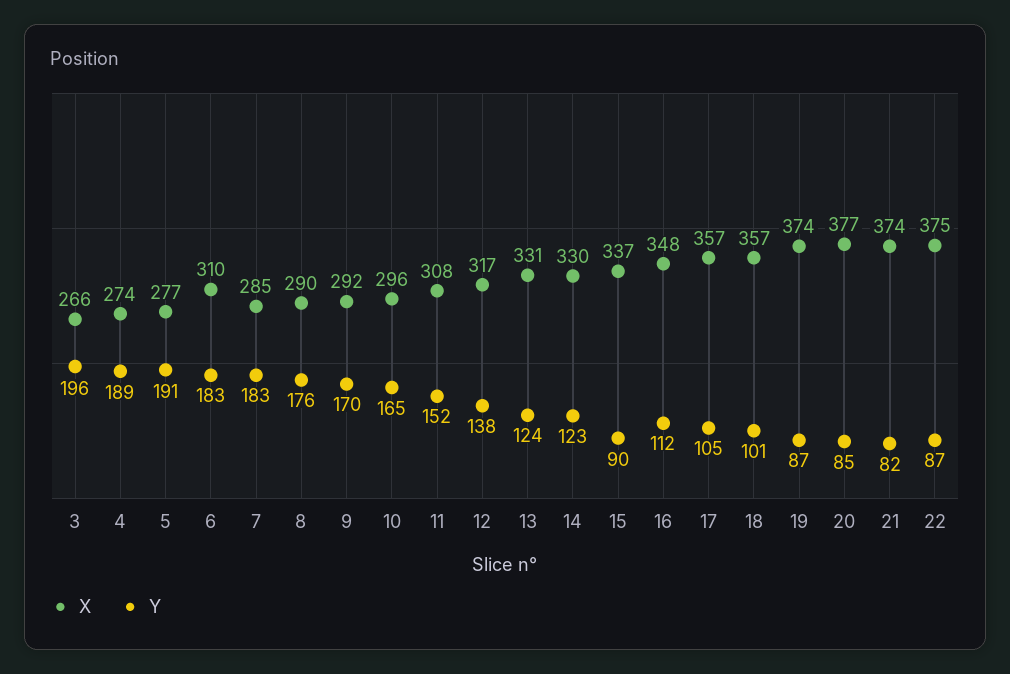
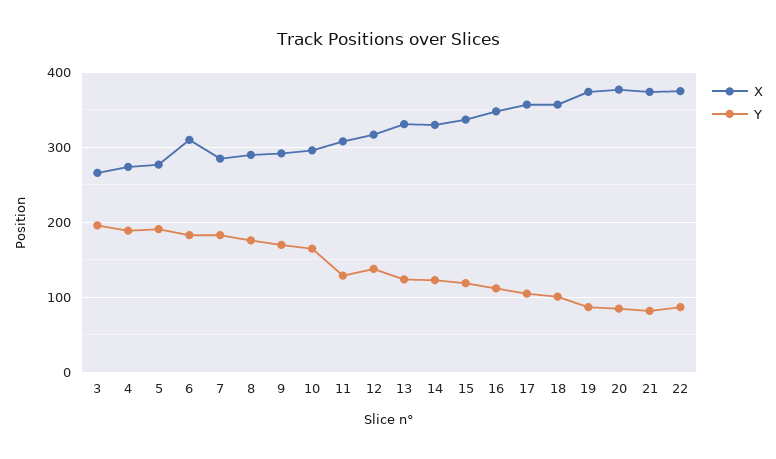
Y, 11: 152 -> 130
Y, 15: 90 -> 120

